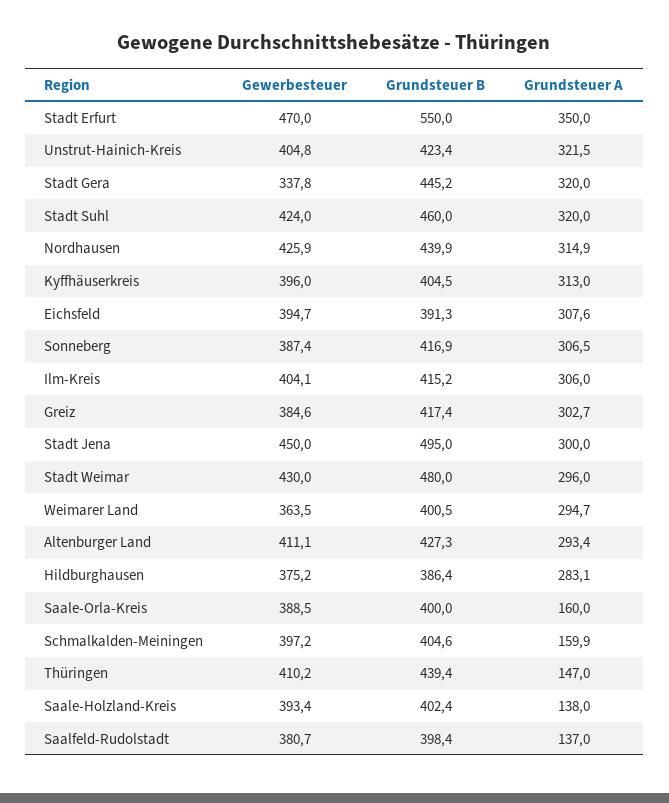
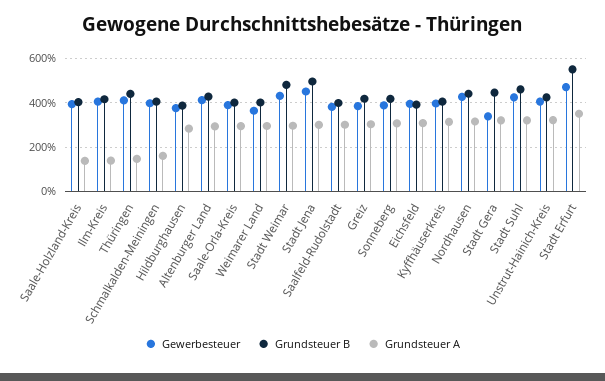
Grundsteuer A, Ilm-Kreis: 306 -> 150
Grundsteuer A, Saale-Orla-Kreis: 160 -> 300
Grundsteuer A, Saalfeld-Rudolstadt: 137 -> 300

